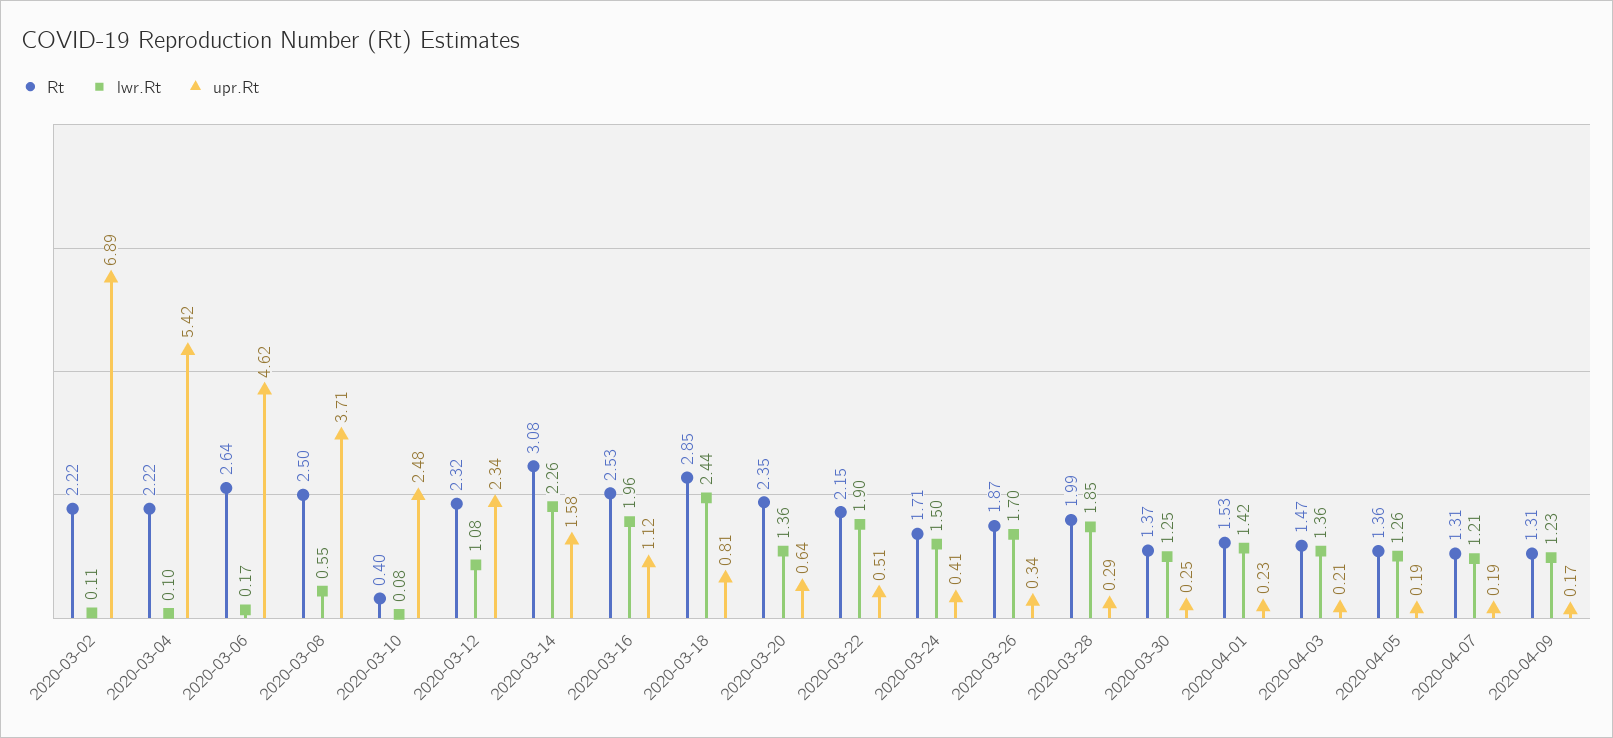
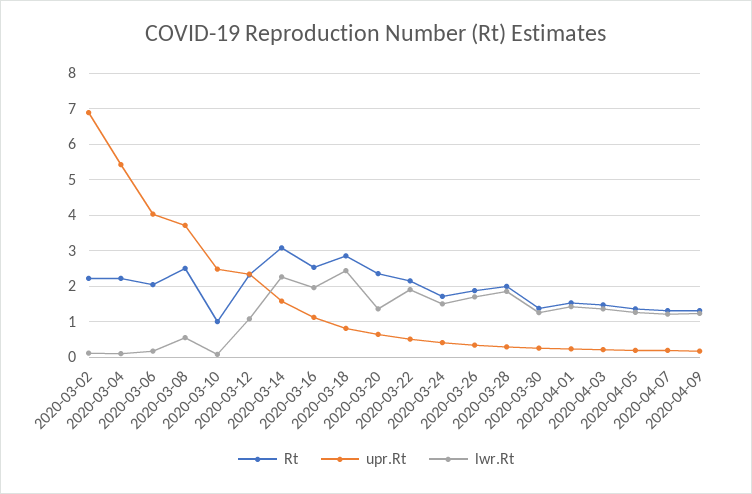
Rt, 2020-03-06: 2.64 -> 2
upr.Rt, 2020-03-06: 4.62 -> 4
Rt, 2020-03-10: 0.4 -> 1

